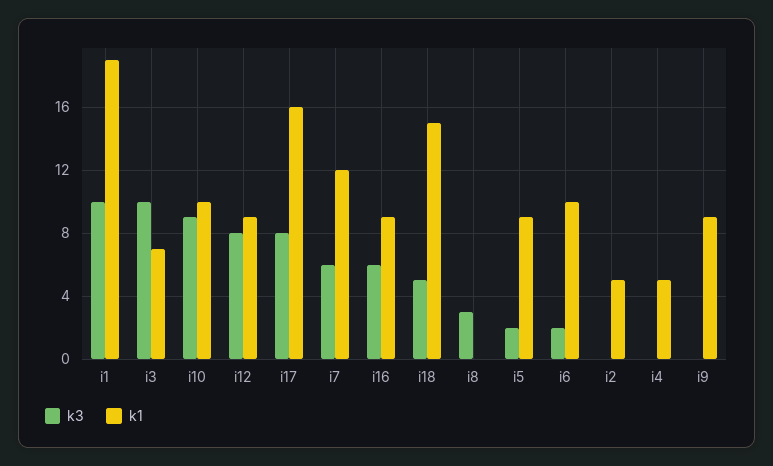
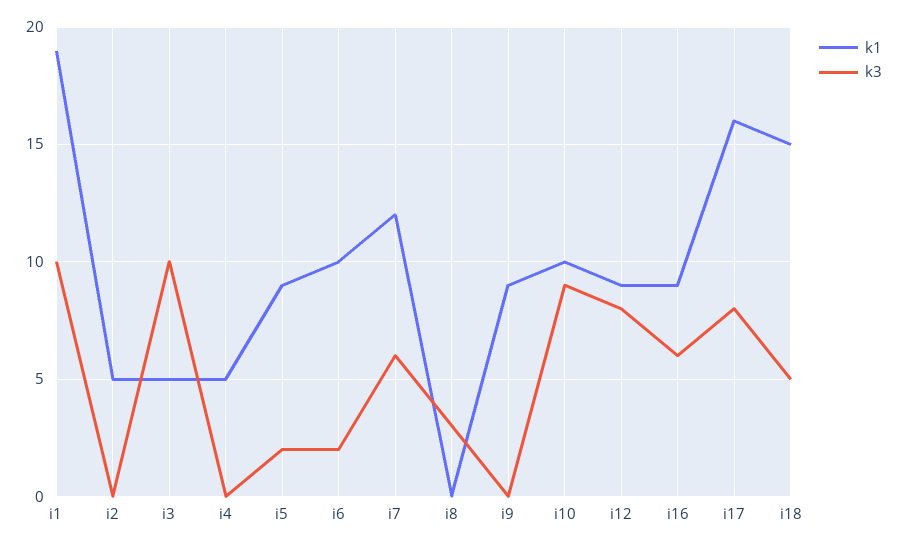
k1, i3: 7 -> 5

